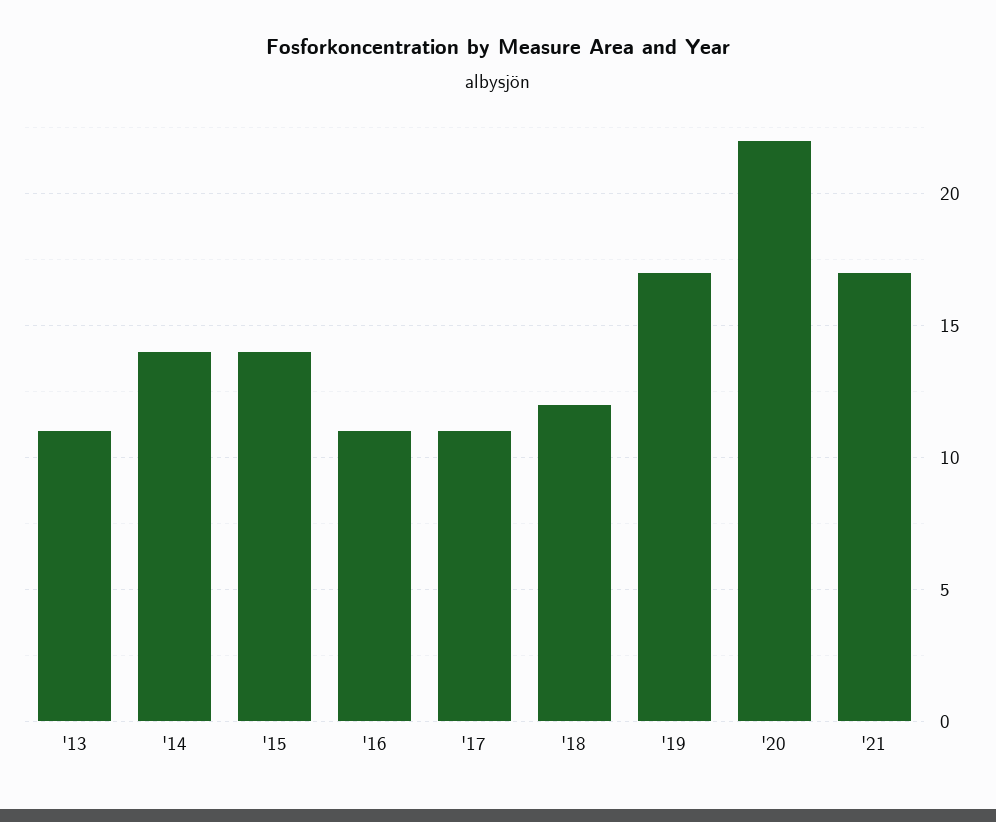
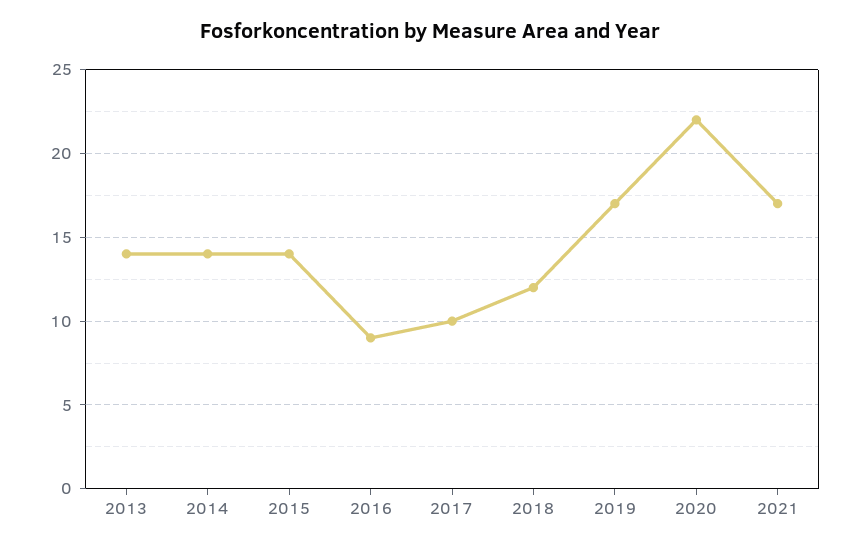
'13: 11 -> 14
'16: 11 -> 9
'17: 11 -> 10

